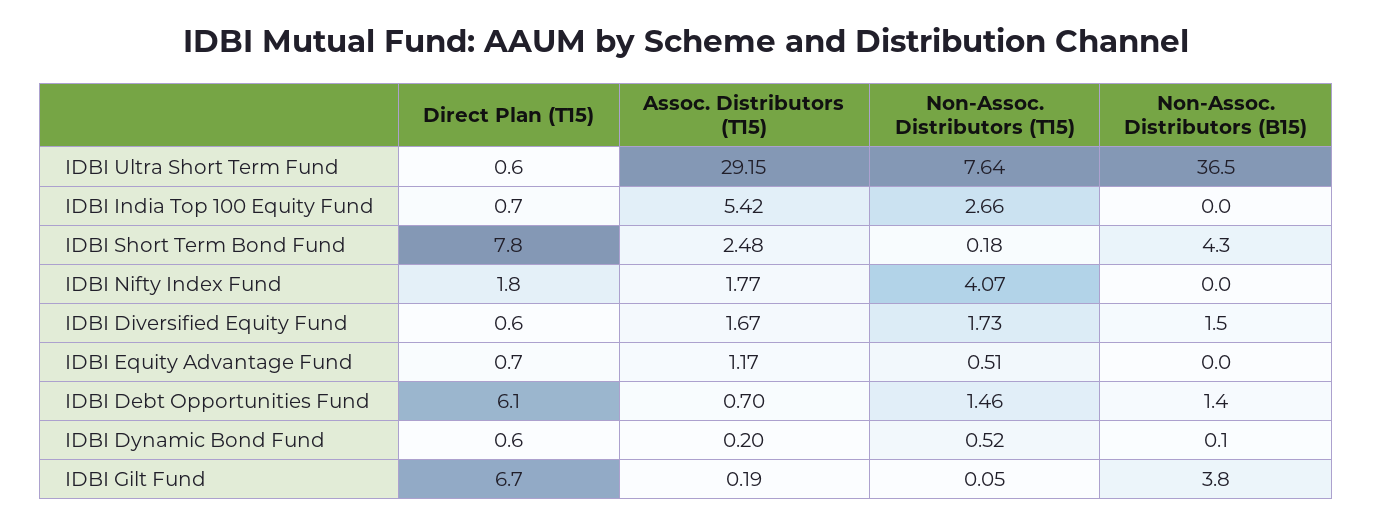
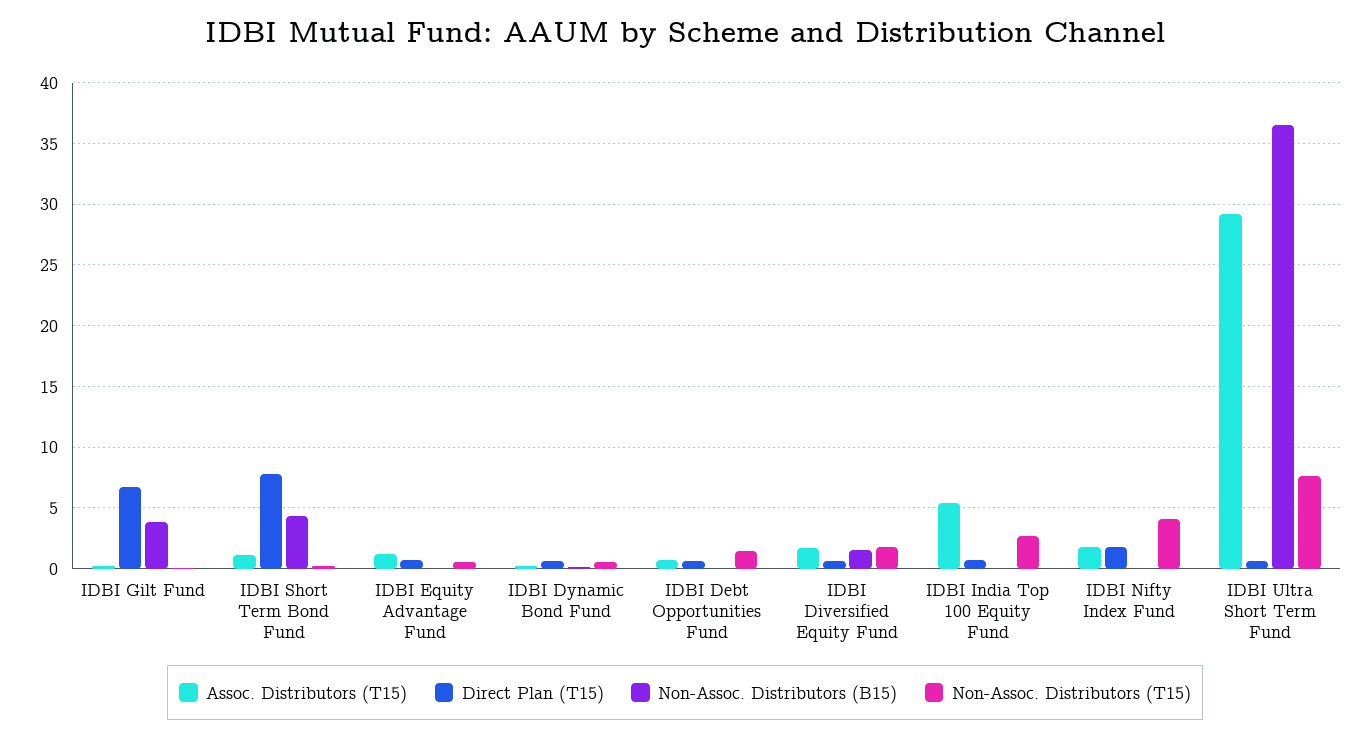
Assoc. Distributors (T15), IDBI Short Term Bond Fund: 2.48 -> 1
Direct Plan (T15), IDBI Debt Opportunities Fund: 6.1 -> 0.5
Non-Assoc. Distributors (B15), IDBI Debt Opportunities Fund: 1.4 -> 0

